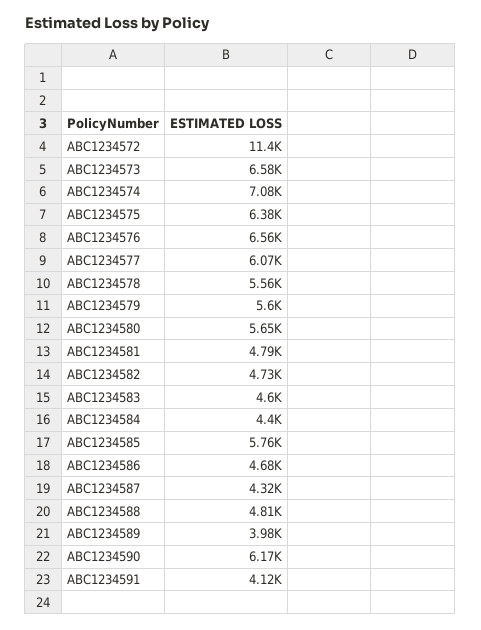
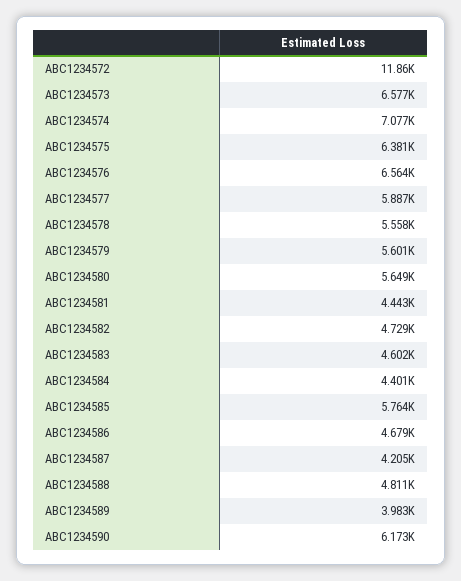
ABC1234572: 11400 -> 11860
ABC1234577: 6070 -> 5887
ABC1234581: 4790 -> 4443
ABC1234587: 4320 -> 4205
ABC1234591: 4120 -> none

